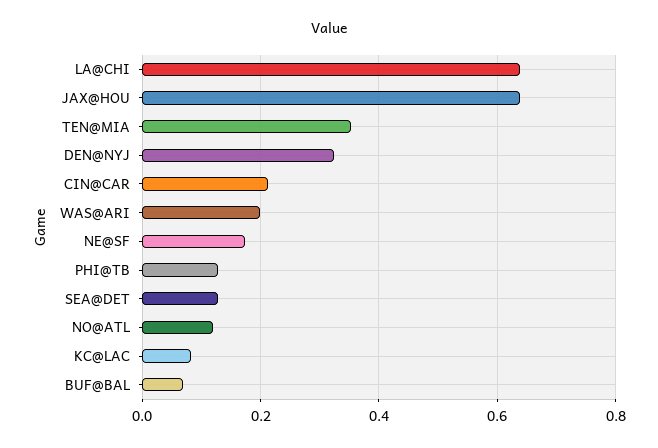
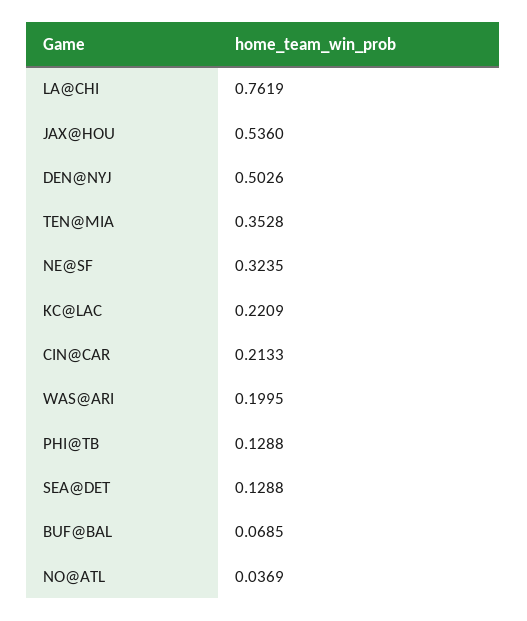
LA@CHI: 0.64 -> 0.7619
JAX@HOU: 0.64 -> 0.536
DEN@NYJ: 0.32 -> 0.5026
NE@SF: 0.18 -> 0.3235
NO@ATL: 0.12 -> 0.0369
KC@LAC: 0.08 -> 0.2209

